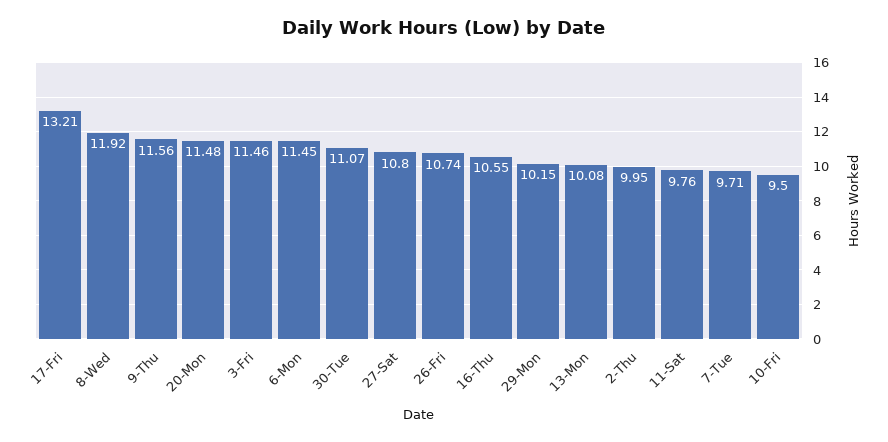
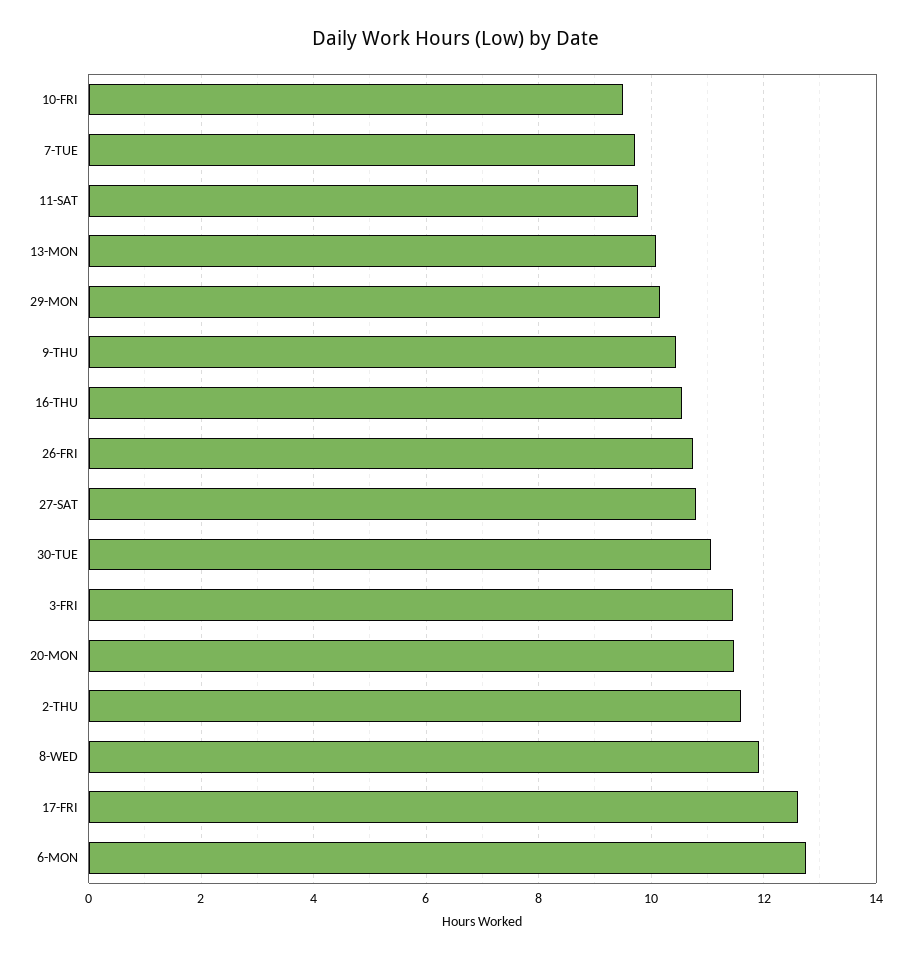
17-Fri: 13.21 -> 12.6
9-Thu: 11.56 -> 10.4
6-Mon: 11.45 -> 12.8
2-Thu: 9.95 -> 11.6

